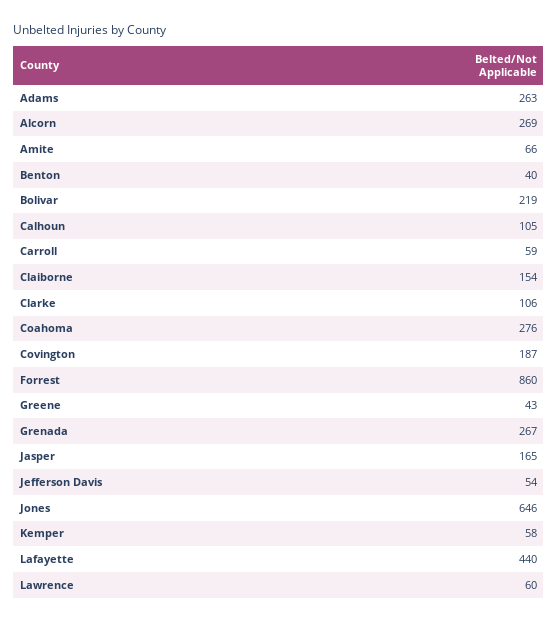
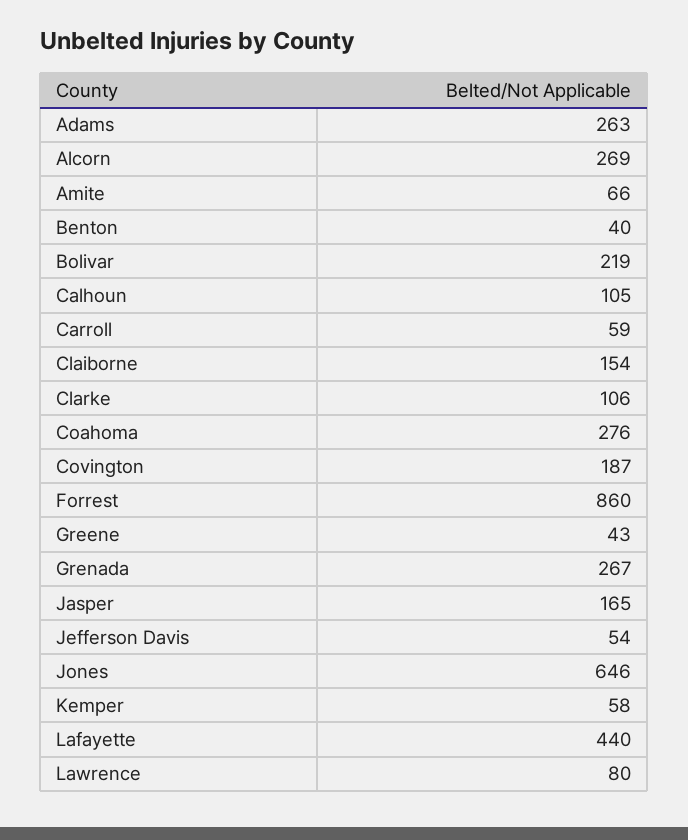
Lawrence: 60 -> 80

